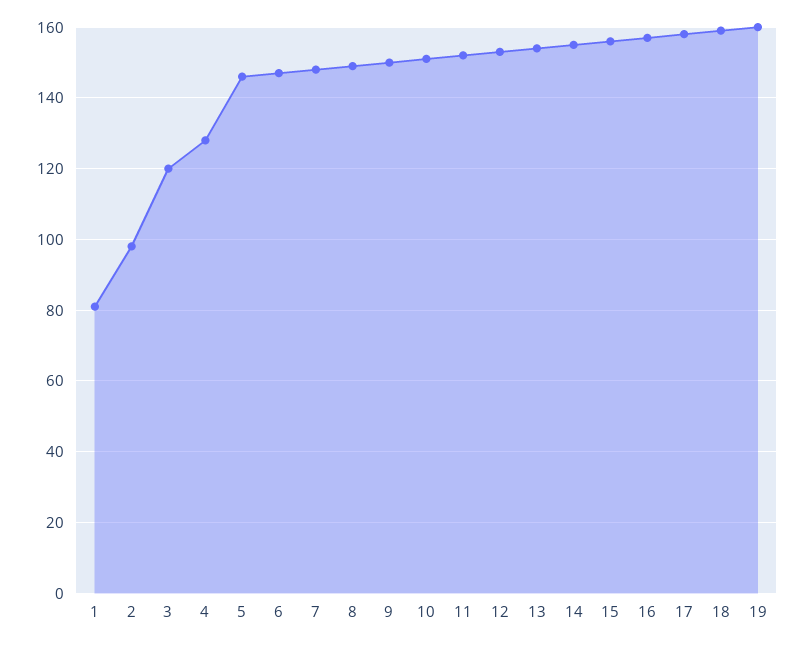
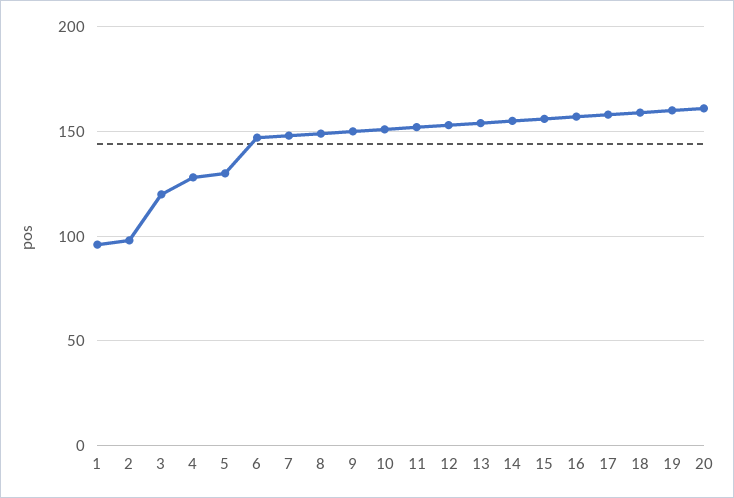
1: 80 -> 95
5: 145 -> 130
20: none -> 160

